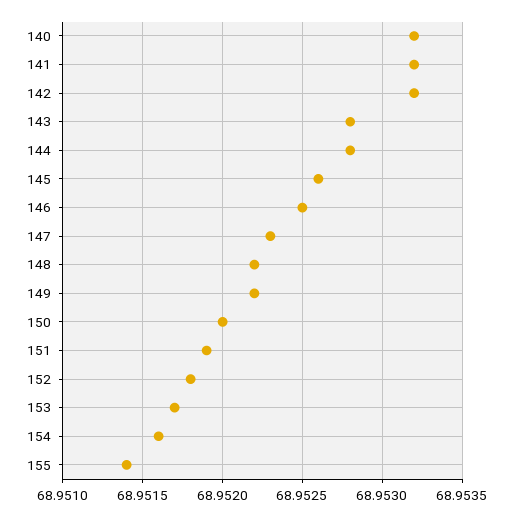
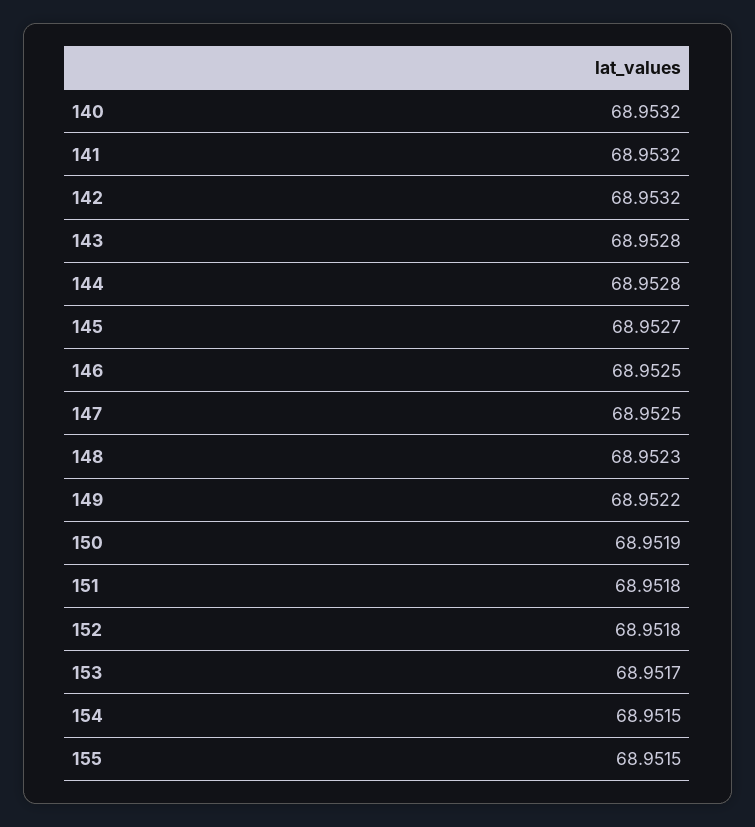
145: 68.9526 -> 68.9527
147: 68.9523 -> 68.9525
148: 68.9522 -> 68.9523
150: 68.952 -> 68.9519
151: 68.9519 -> 68.9518
154: 68.9516 -> 68.9515
155: 68.9514 -> 68.9515

